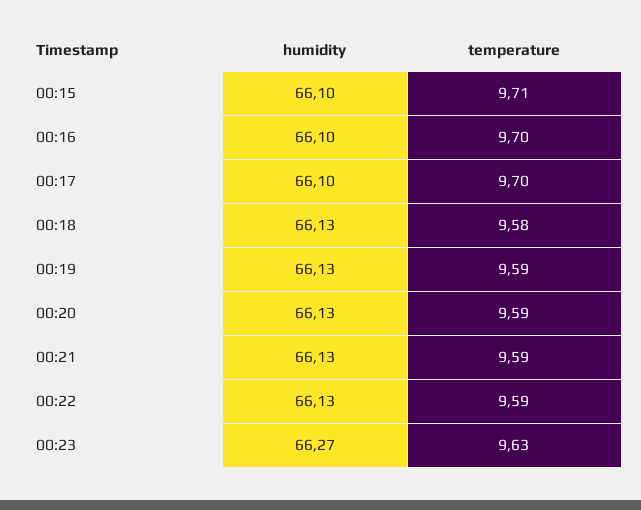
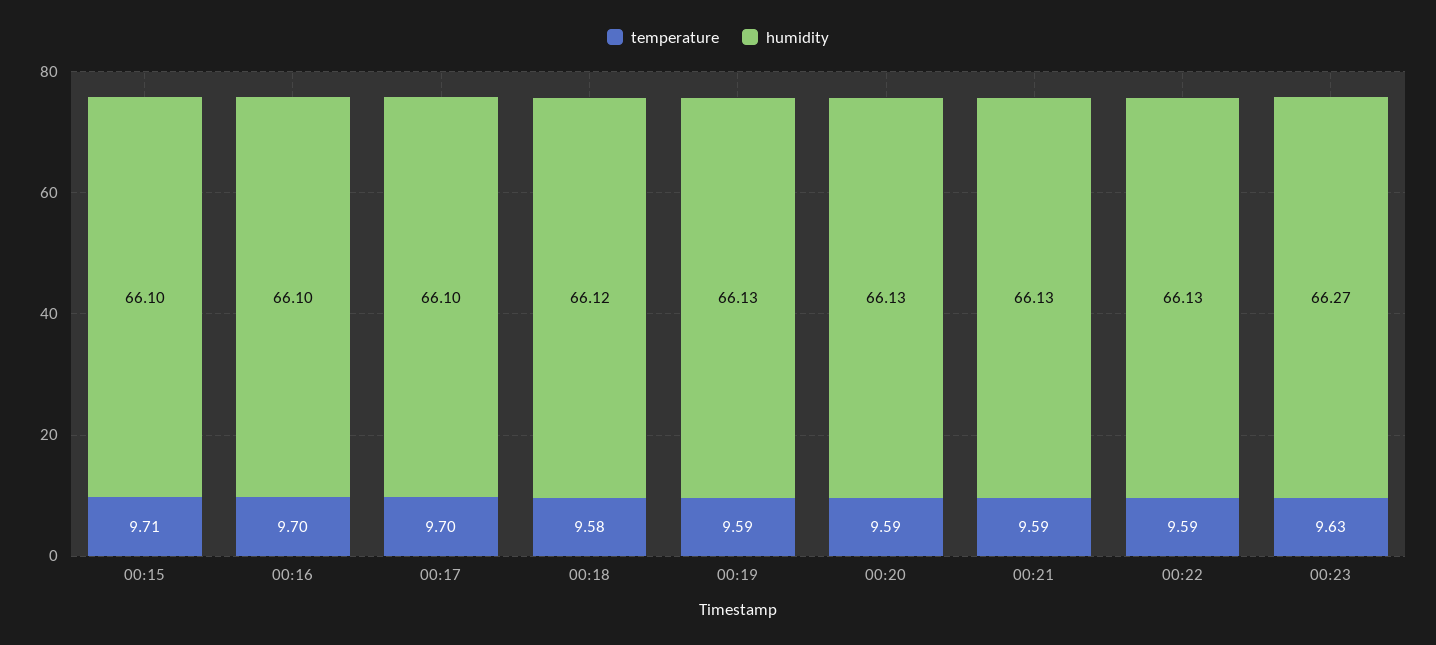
humidity, 00:18: 66.13 -> 66.12

